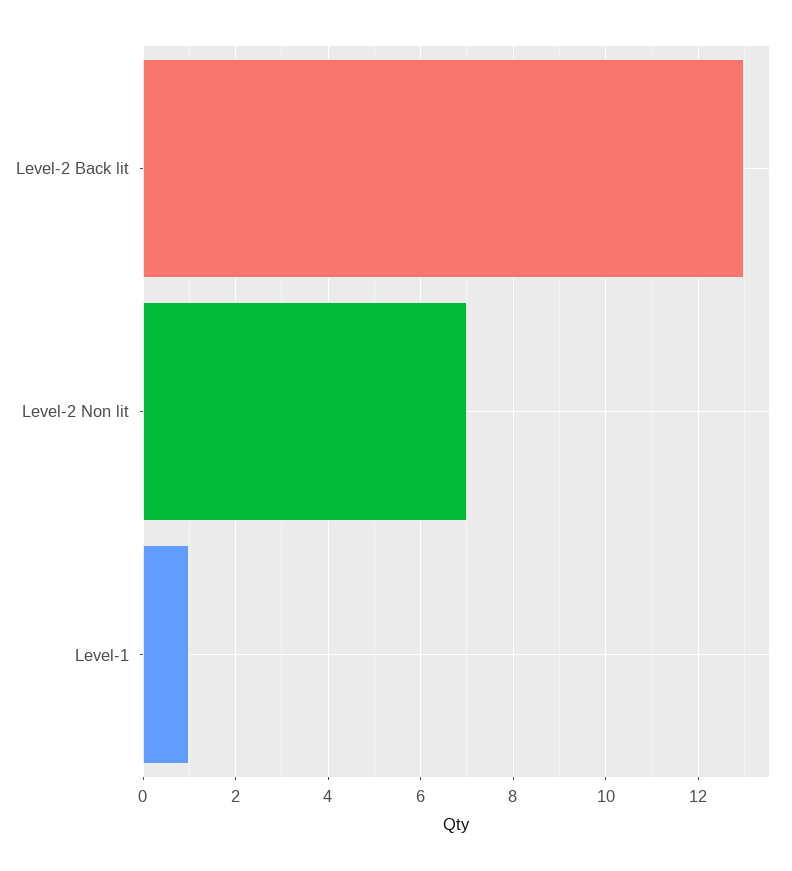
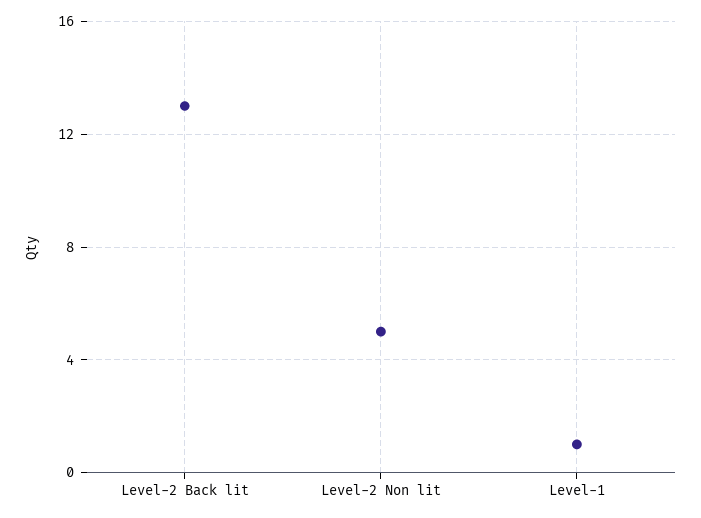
Level-2 Non lit: 7 -> 5

